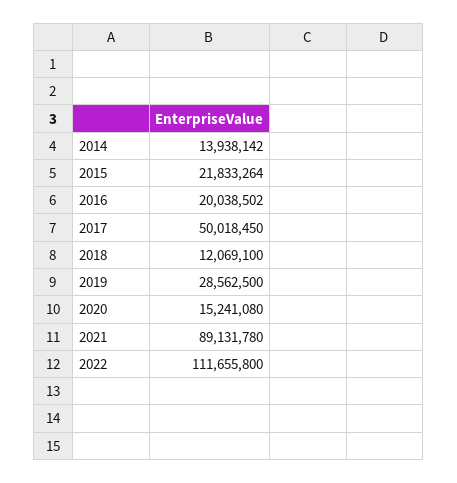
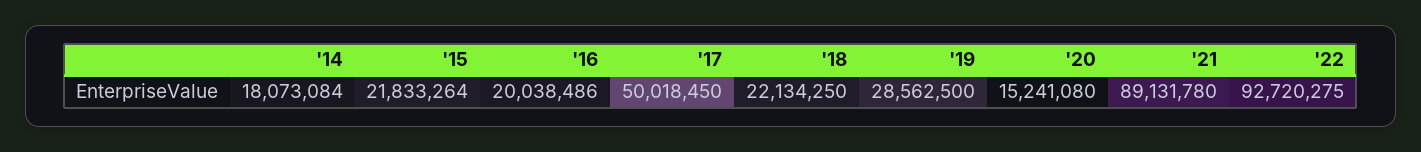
2014: 13938142 -> 18073084
2016: 20038502 -> 20038486
2018: 12069100 -> 22134250
2022: 111655800 -> 92720275

